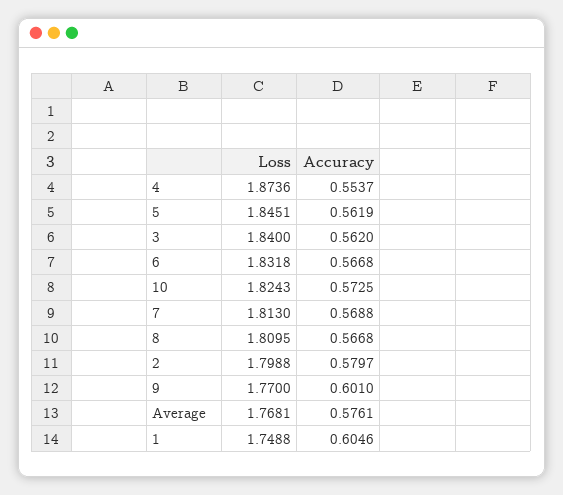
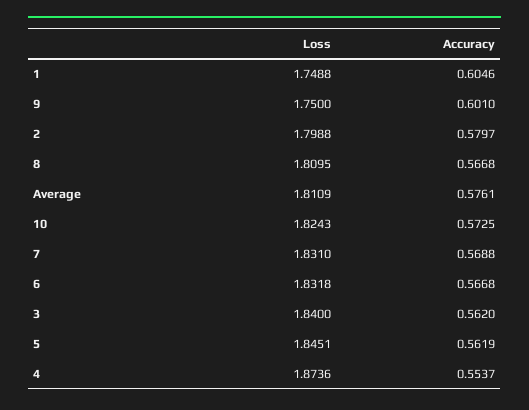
Loss, 7: 1.813 -> 1.831
Loss, 9: 1.77 -> 1.75
Loss, Average: 1.7681 -> 1.8109

